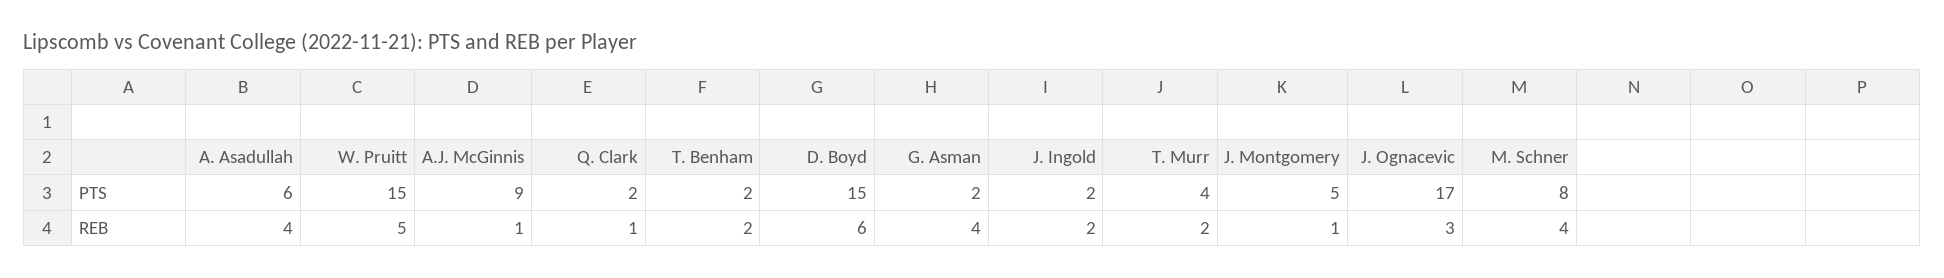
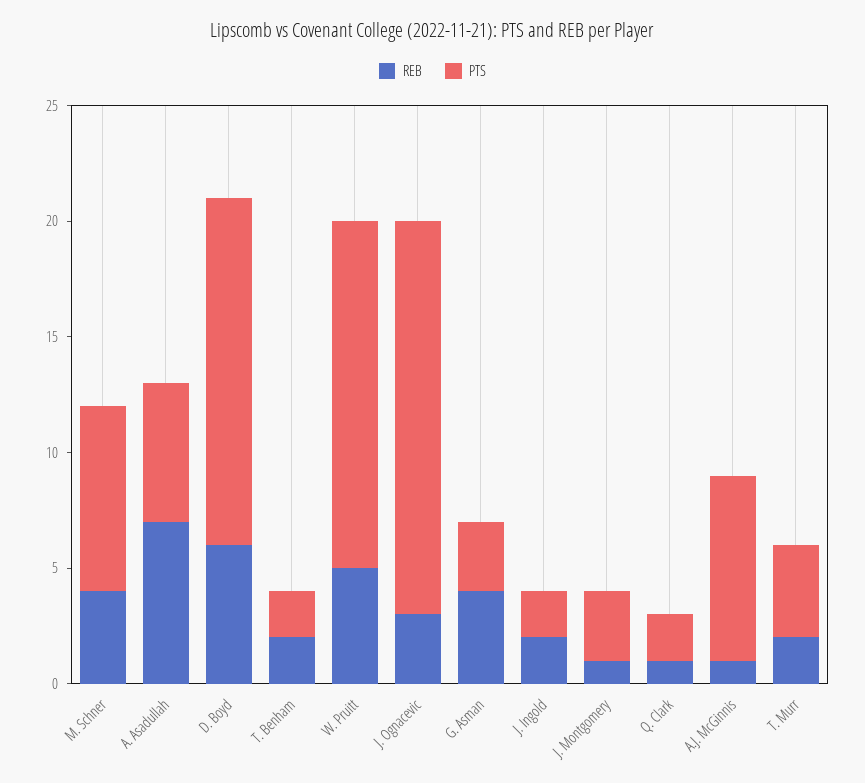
PTS, A.J. McGinnis: 9 -> 8
PTS, G. Asman: 2 -> 3
PTS, J. Montgomery: 5 -> 3
REB, A. Asadullah: 4 -> 7

